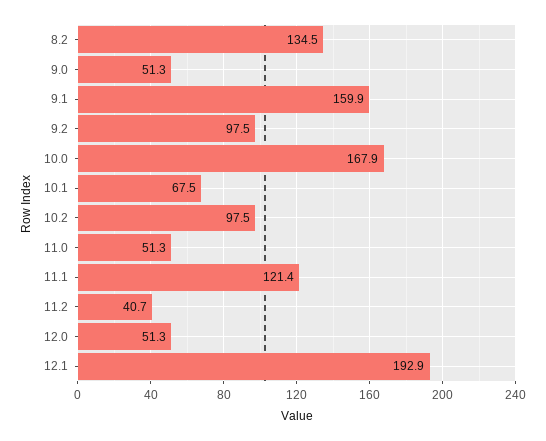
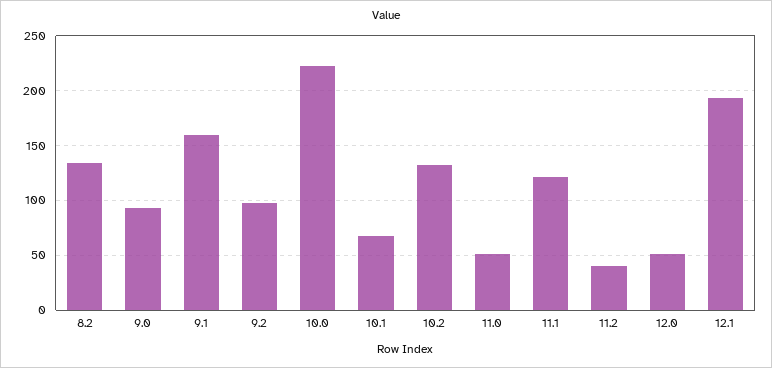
9.0: 51.3 -> 90
10.0: 167.9 -> 220
10.2: 97.5 -> 130

